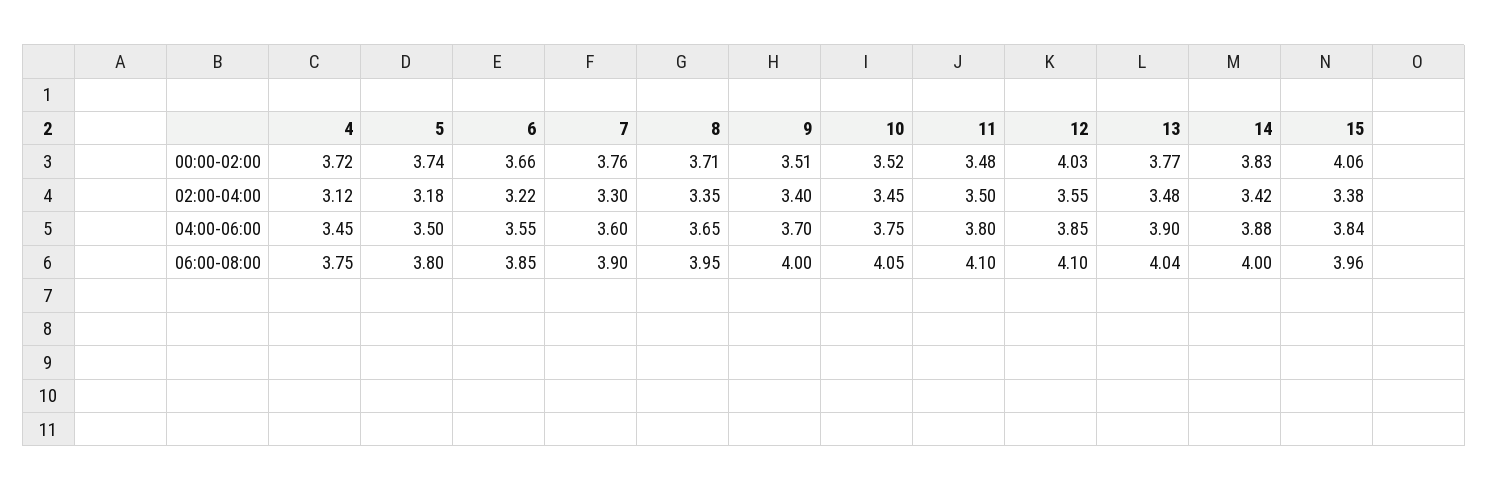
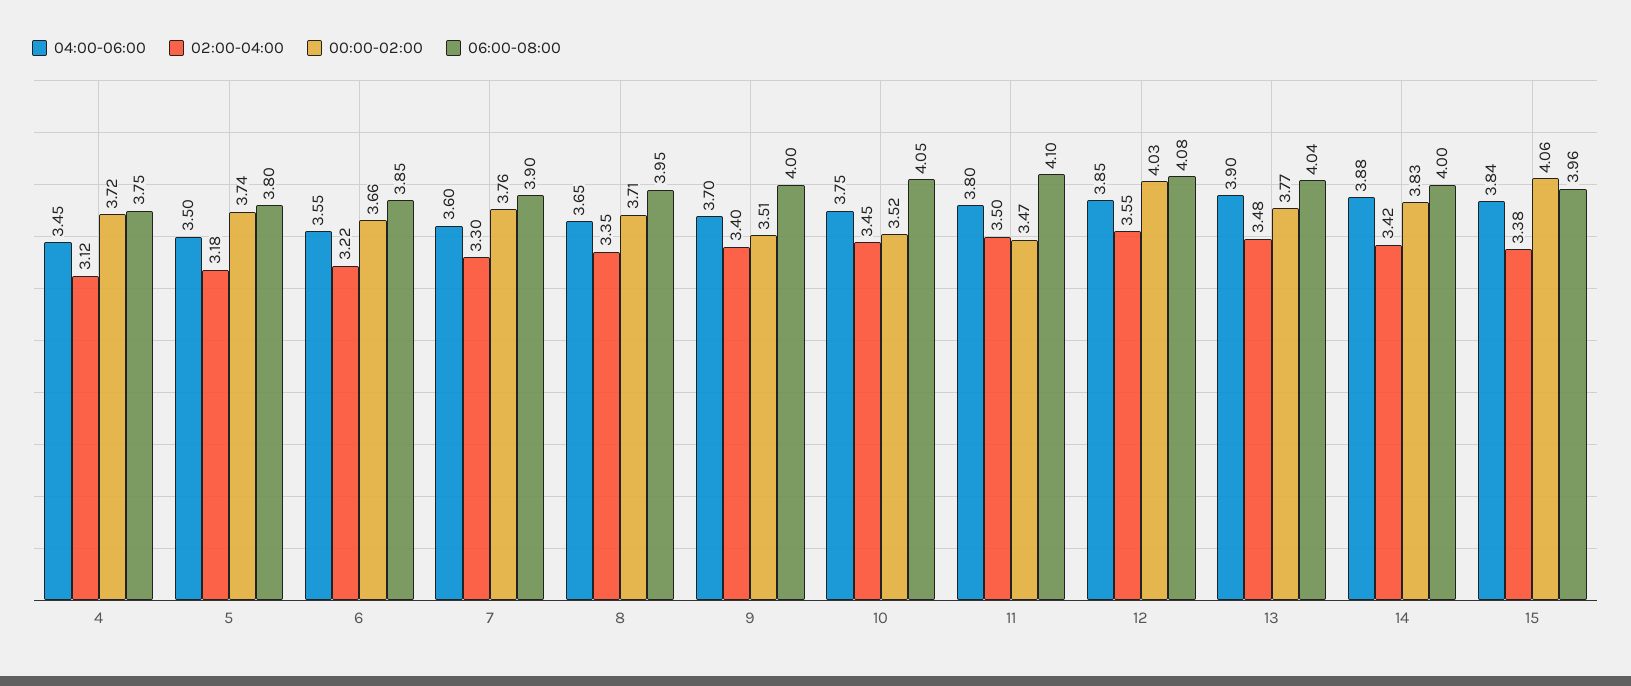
00:00-02:00, 11: 3.48 -> 3.47
06:00-08:00, 12: 4.1 -> 4.08

